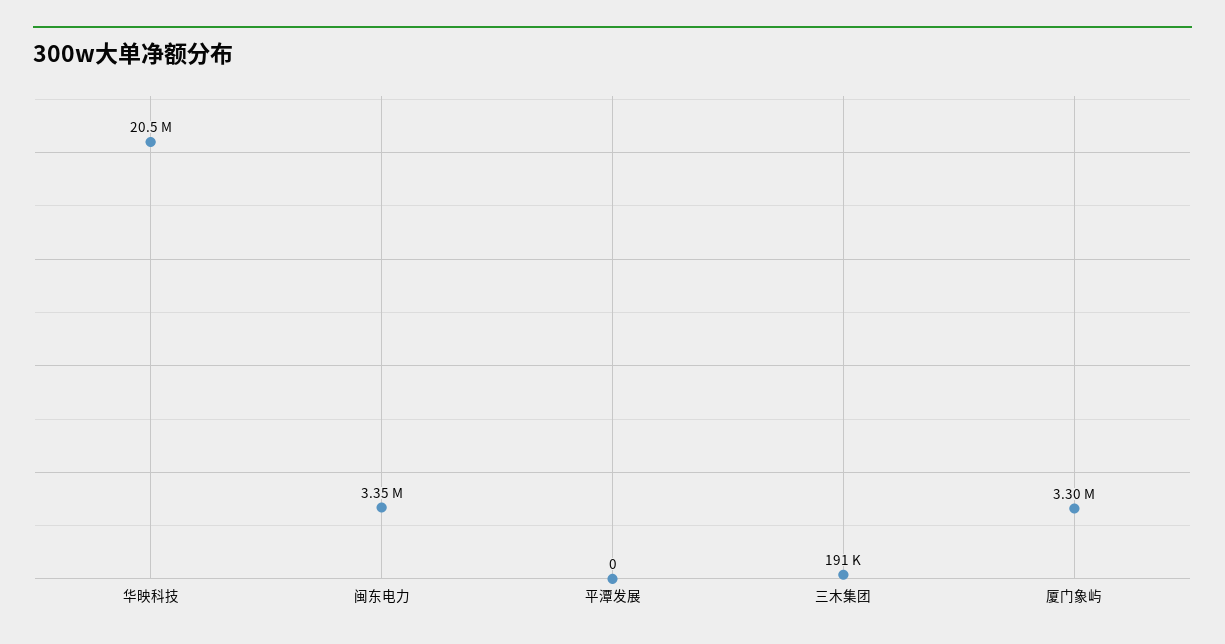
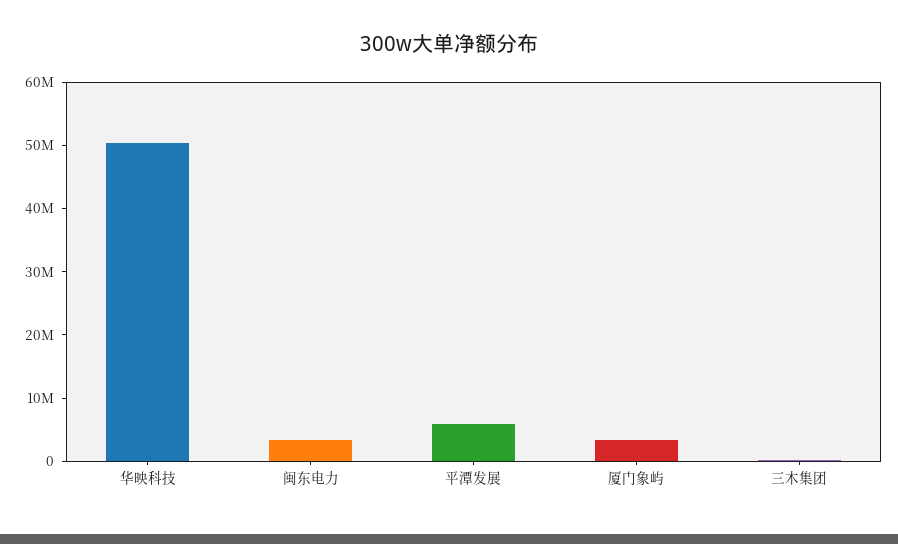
华映科技: 20500000 -> 50000000
平潭发展: 0 -> 6000000

